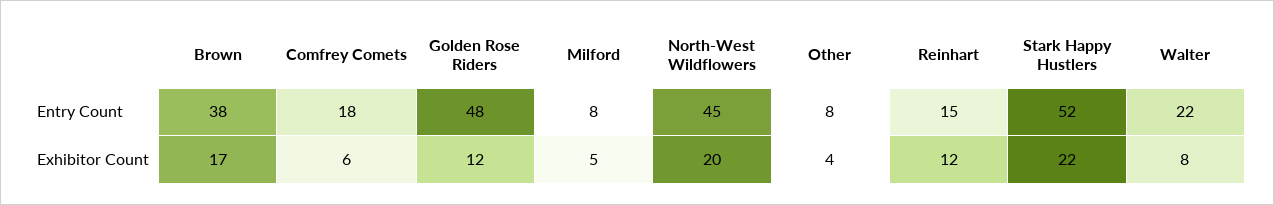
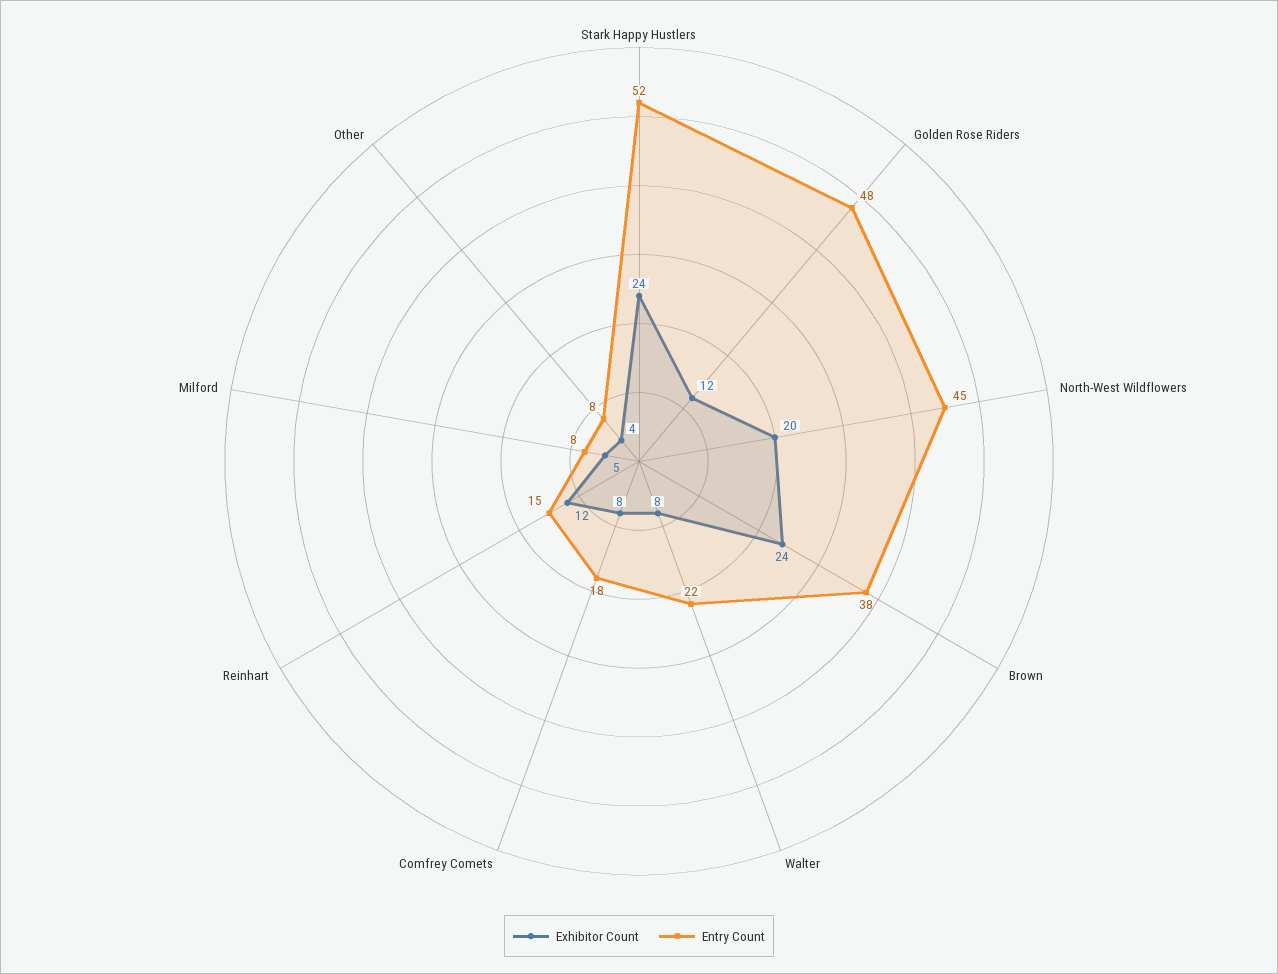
Exhibitor Count, Brown: 17 -> 24
Exhibitor Count, Comfrey Comets: 6 -> 8
Exhibitor Count, Stark Happy Hustlers: 22 -> 24

